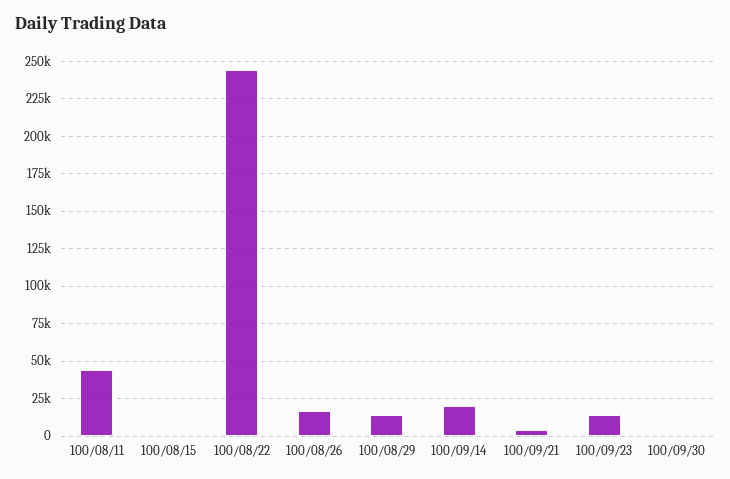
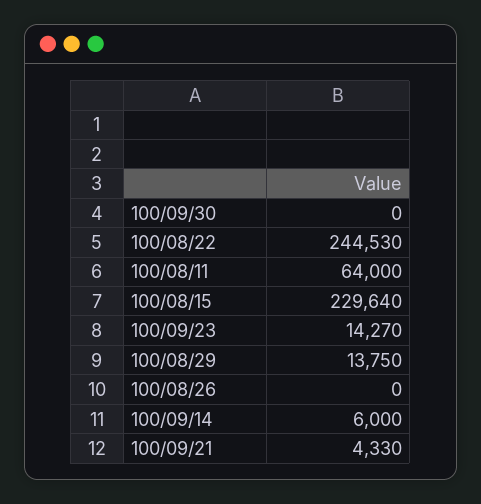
100/08/11: 45000 -> 64000
100/08/15: 0 -> 229640
100/08/26: 15000 -> 0
100/09/14: 20000 -> 6000

